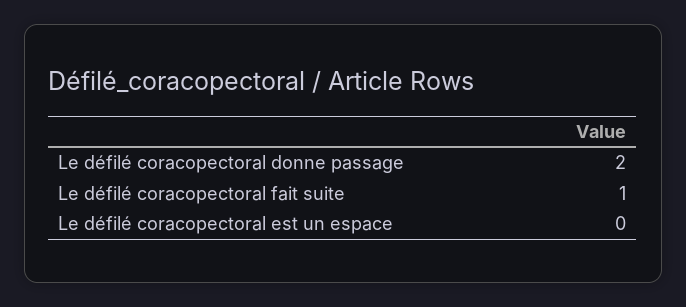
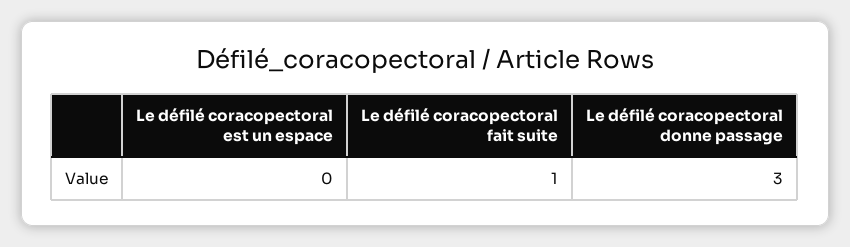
Le défilé coracopectoral donne passage: 2 -> 3

